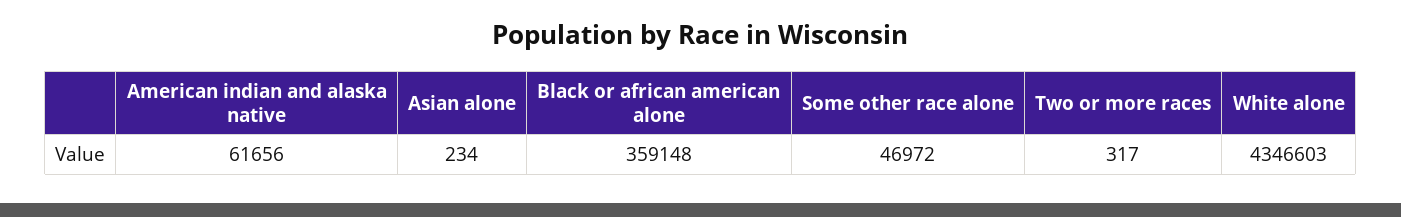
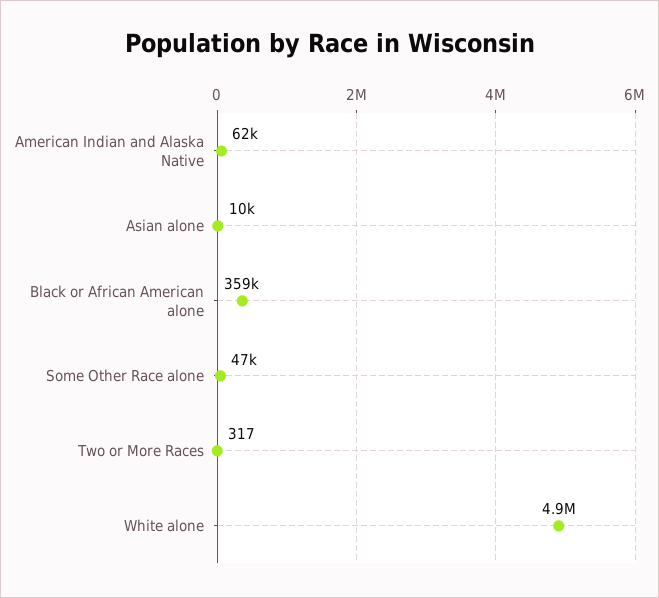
Asian alone: 234 -> 10000
White alone: 4346603 -> 4900000

